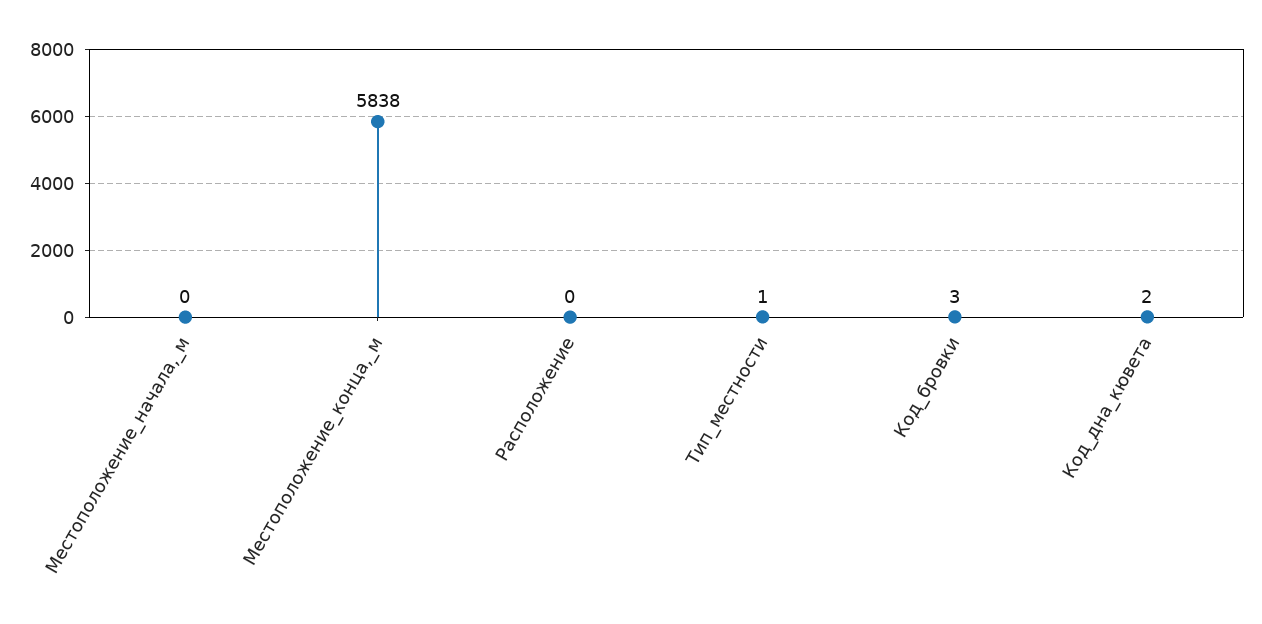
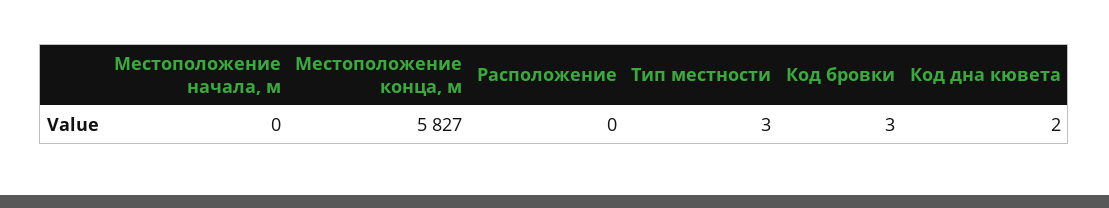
Местоположение_конца,_м: 5838 -> 5827
Тип_местности: 1 -> 3

